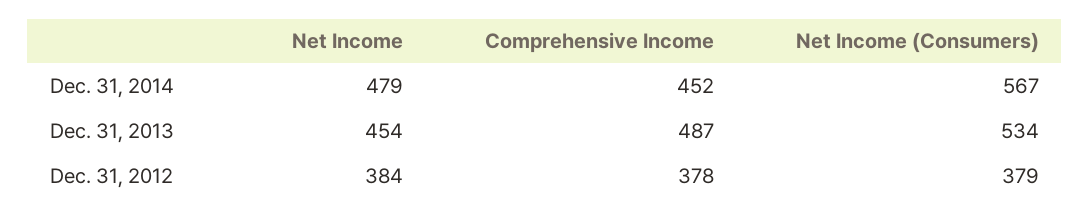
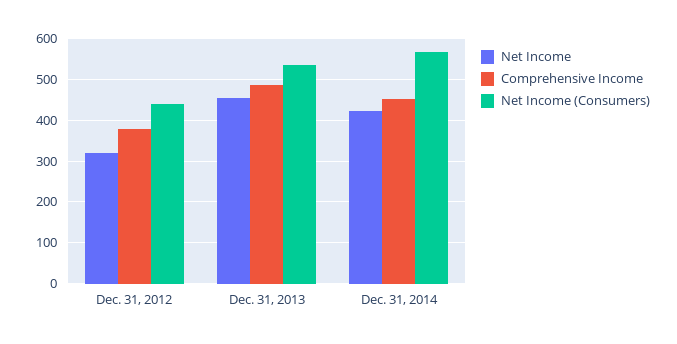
Net Income, Dec. 31, 2014: 479 -> 420
Net Income, Dec. 31, 2012: 384 -> 320
Net Income (Consumers), Dec. 31, 2012: 379 -> 440

